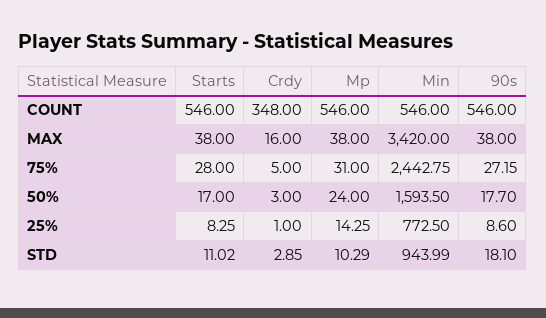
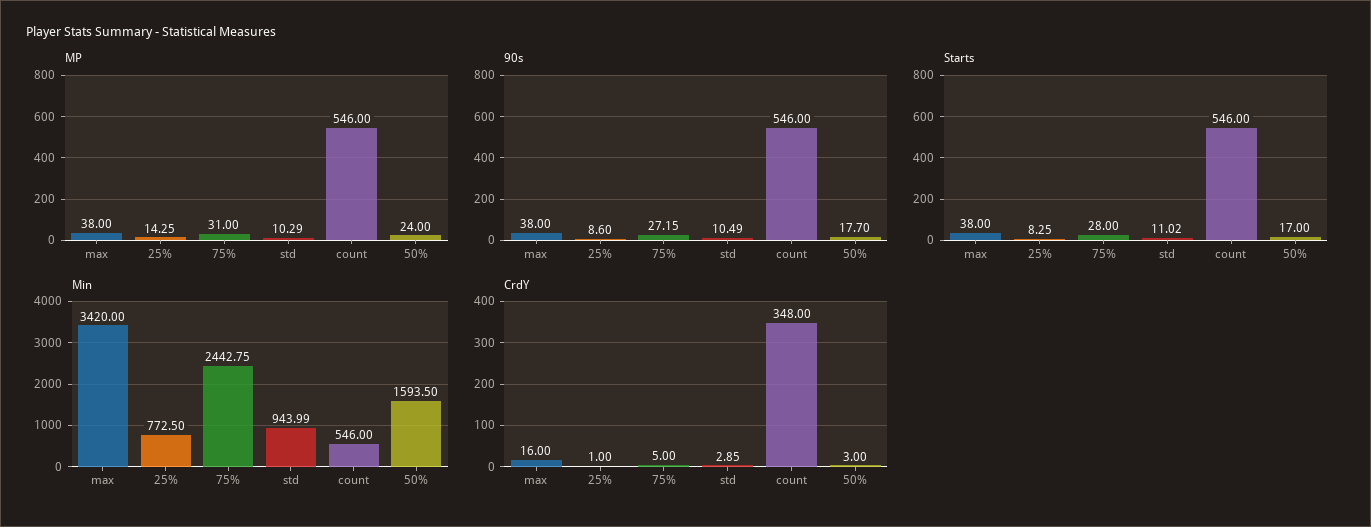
90s, STD: 18.1 -> 10.49

